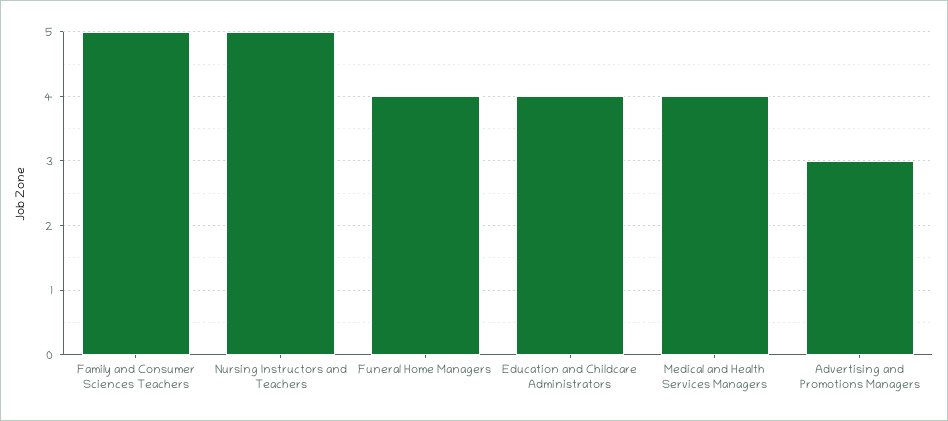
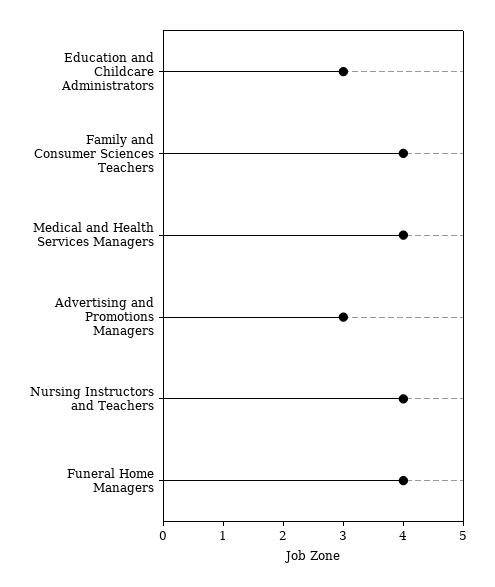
Family and Consumer Sciences Teachers: 5 -> 4
Nursing Instructors and Teachers: 5 -> 4
Education and Childcare Administrators: 4 -> 3

